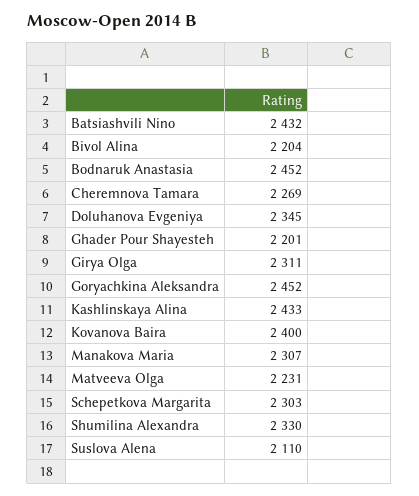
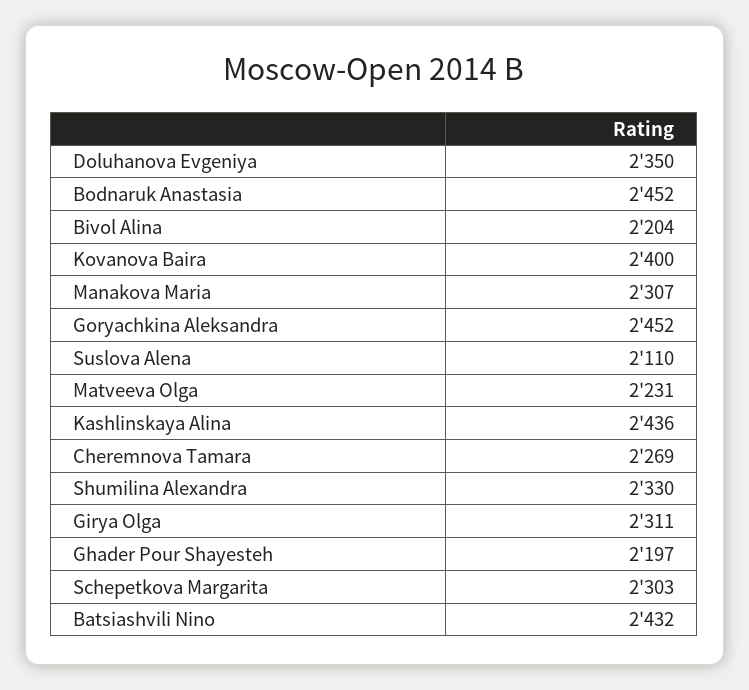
Doluhanova Evgeniya: 2345 -> 2350
Ghader Pour Shayesteh: 2201 -> 2197
Kashlinskaya Alina: 2433 -> 2436

